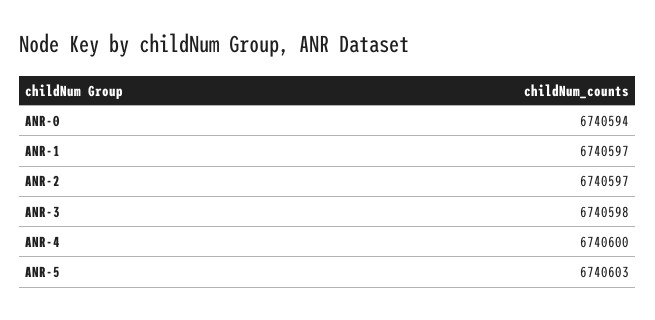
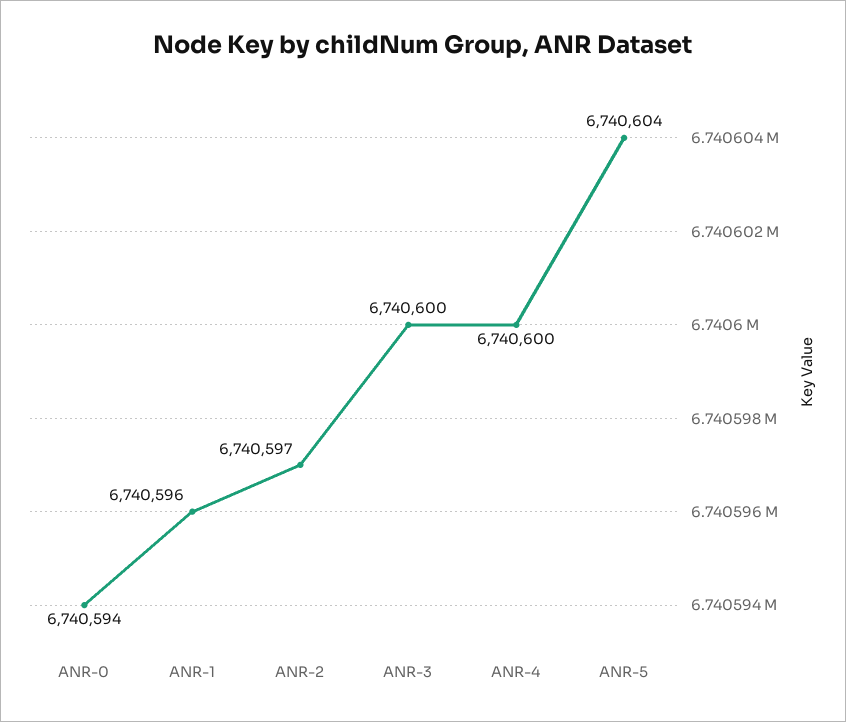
ANR-1: 6740597 -> 6740596
ANR-3: 6740598 -> 6740600
ANR-5: 6740603 -> 6740604

